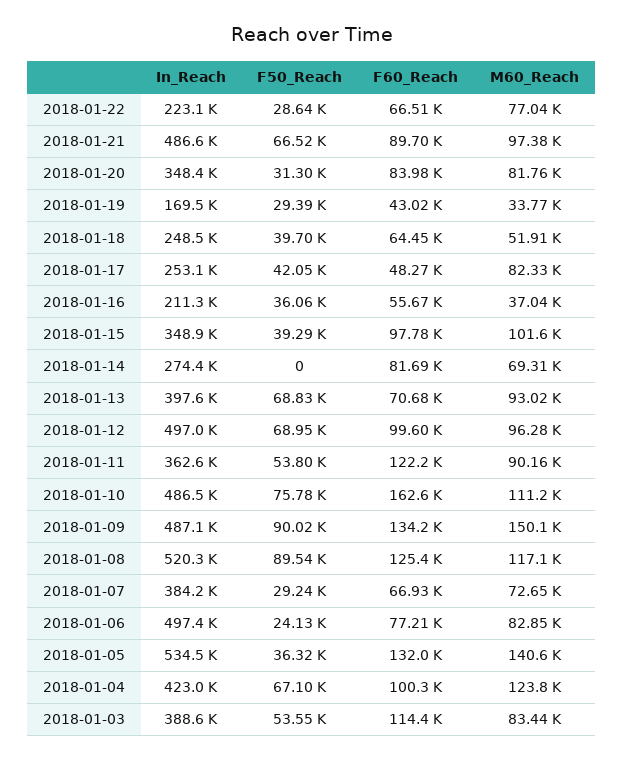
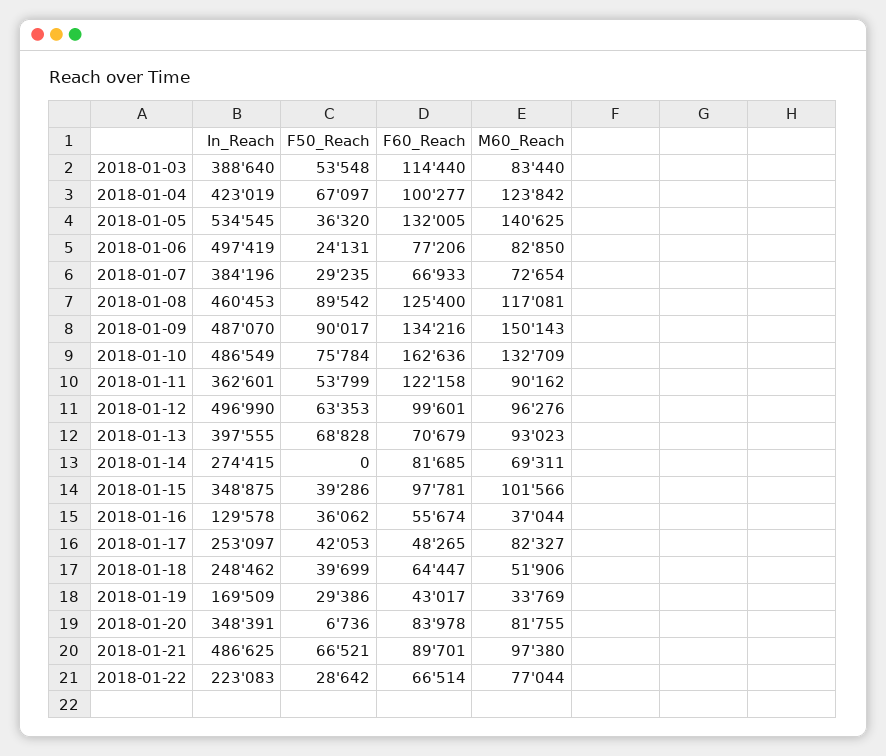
F50_Reach, 2018-01-20: 31300 -> 6736
In_Reach, 2018-01-16: 211300 -> 129578
F50_Reach, 2018-01-12: 68950 -> 63353
M60_Reach, 2018-01-10: 111200 -> 132709
In_Reach, 2018-01-08: 520300 -> 460453

